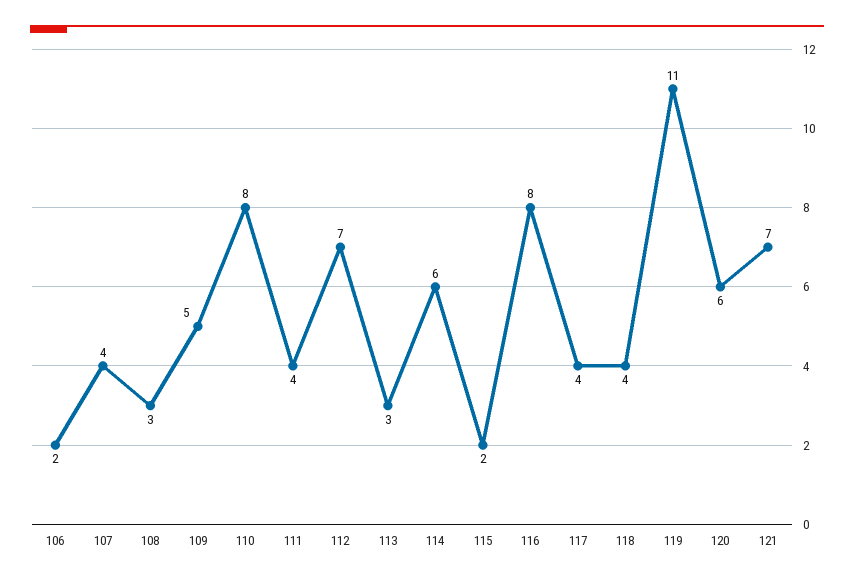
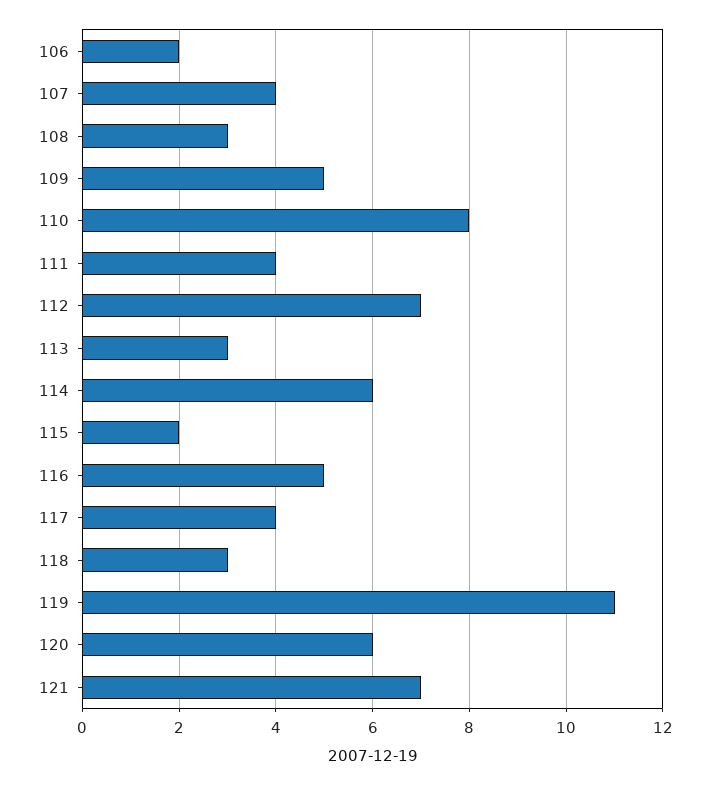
116: 8 -> 5
118: 4 -> 3

